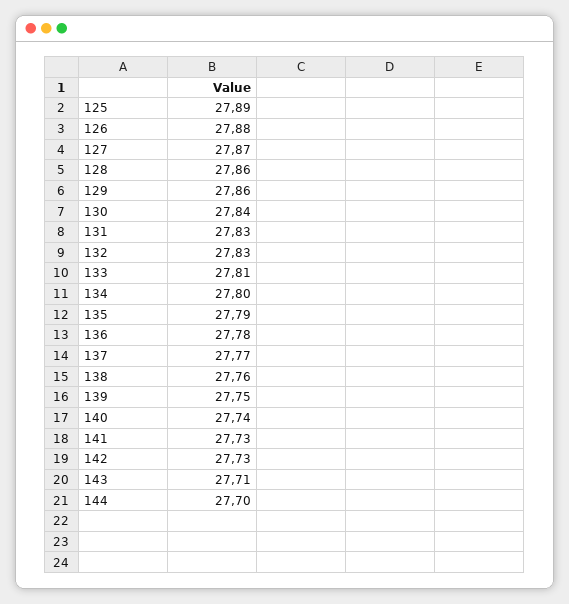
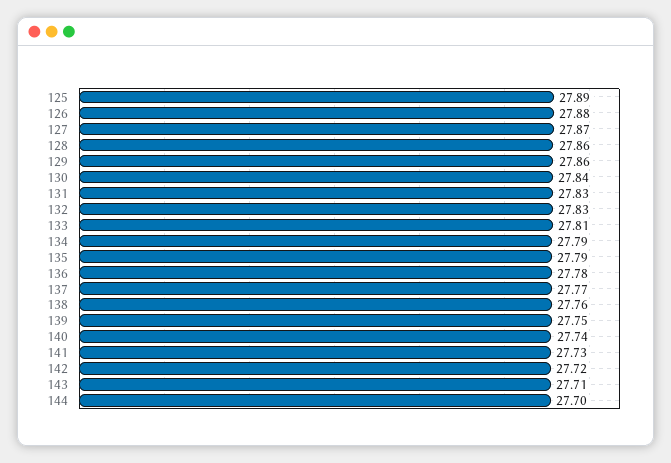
134: 27.8 -> 27.79
142: 27.73 -> 27.72

